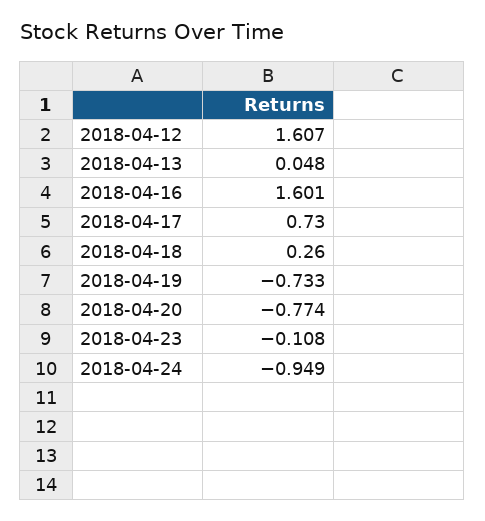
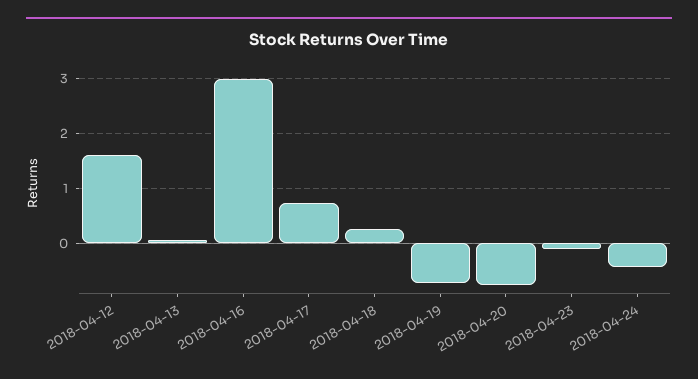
2018-04-16: 1.601 -> 3
2018-04-24: -0.949 -> -0.4

